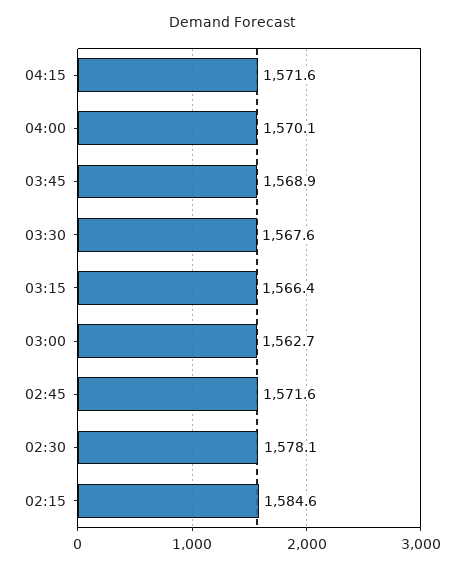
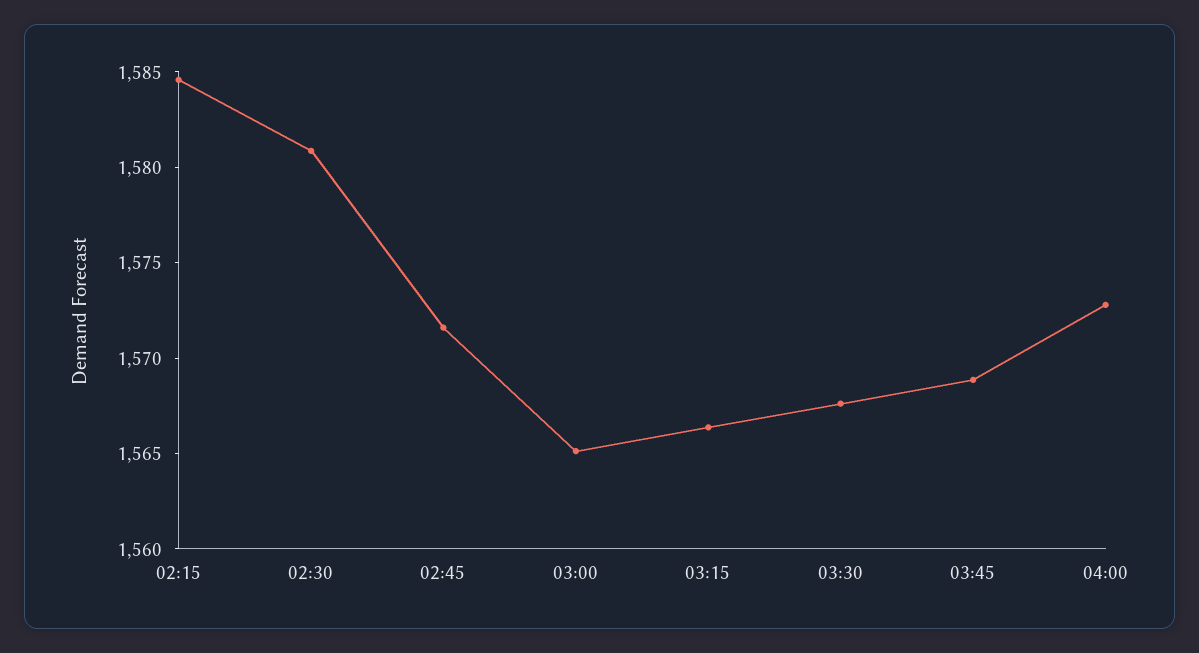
04:15: 1571.6 -> none
04:00: 1570.1 -> 1573
03:00: 1562.7 -> 1565
02:30: 1578.1 -> 1581

